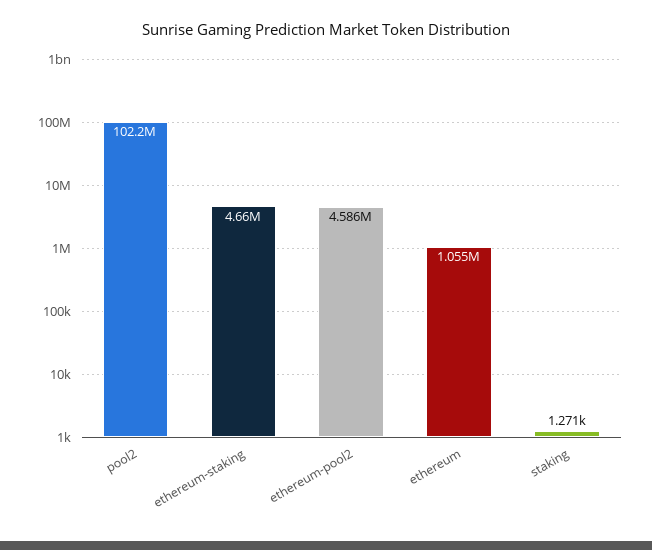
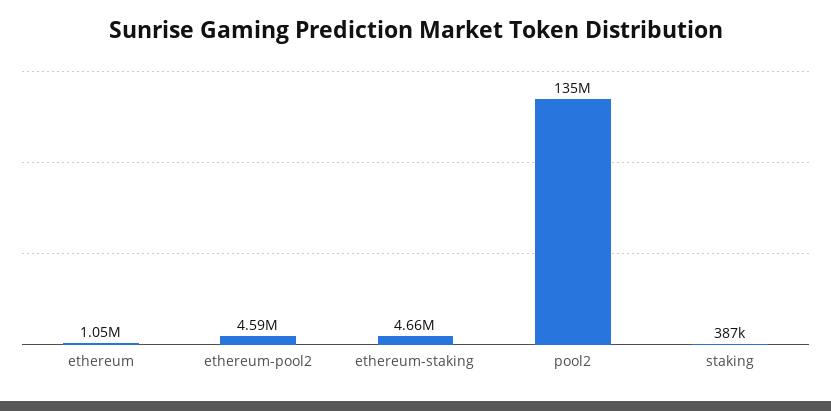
pool2: 102200000 -> 135000000
staking: 1271 -> 387000

